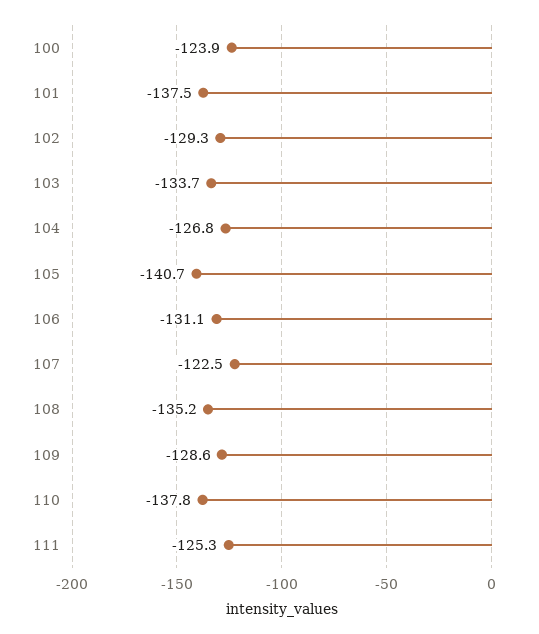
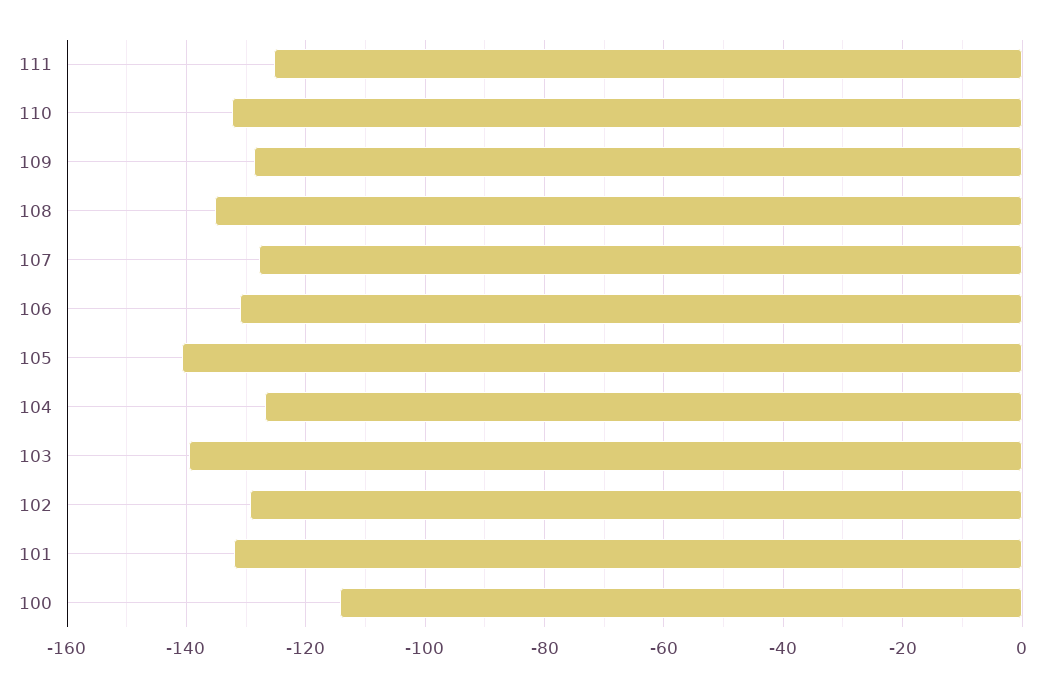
100: -123.9 -> -114
101: -137.5 -> -132
103: -133.7 -> -140
107: -122.5 -> -128
110: -137.8 -> -132

